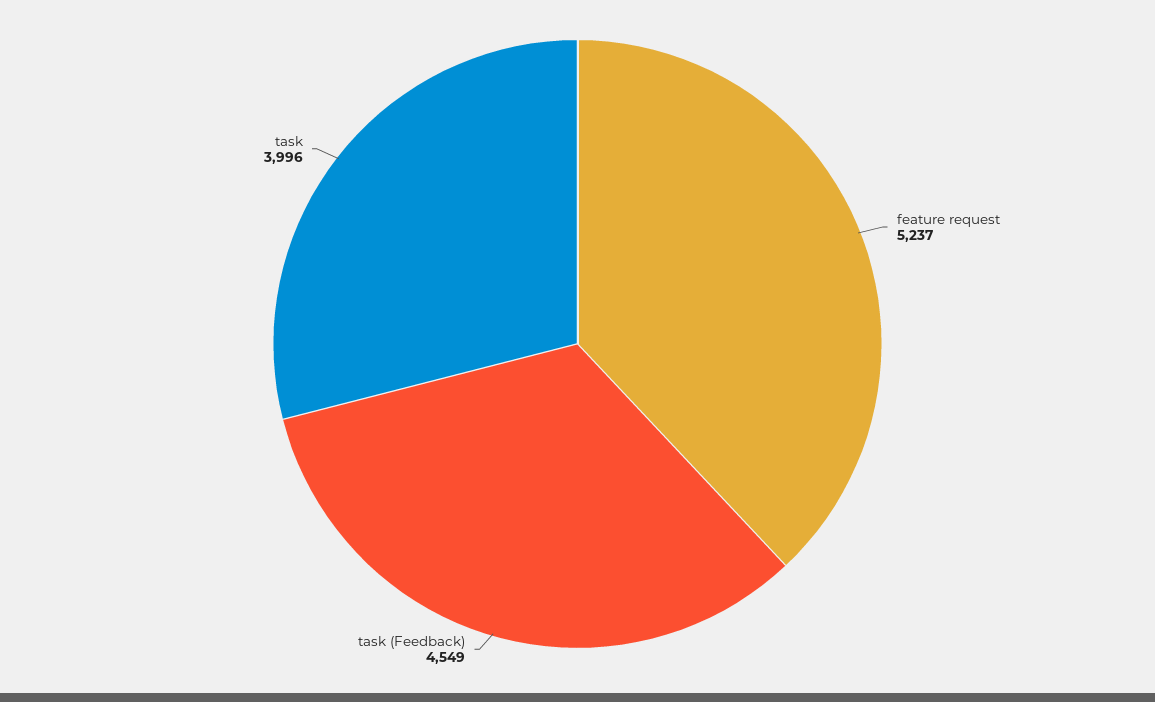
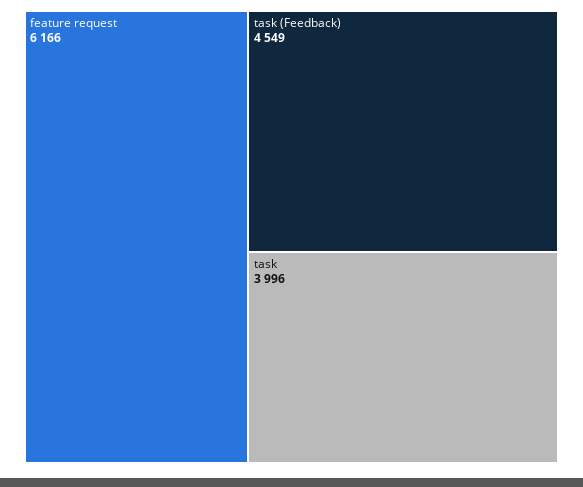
feature request: 5237 -> 6166

